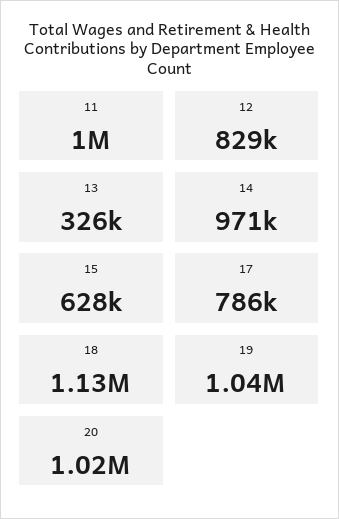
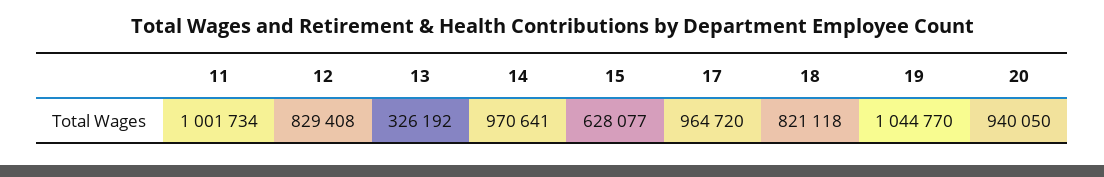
17: 786000 -> 964720
18: 1130000 -> 821118
20: 1020000 -> 940050

